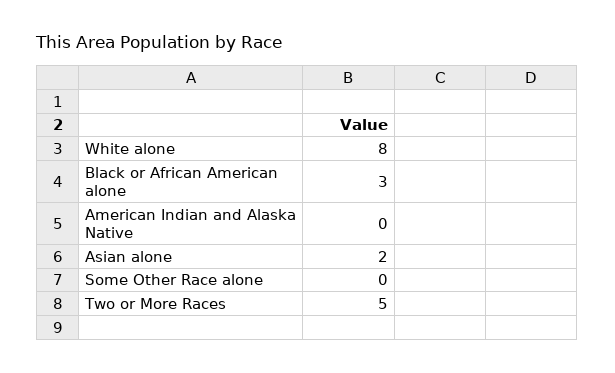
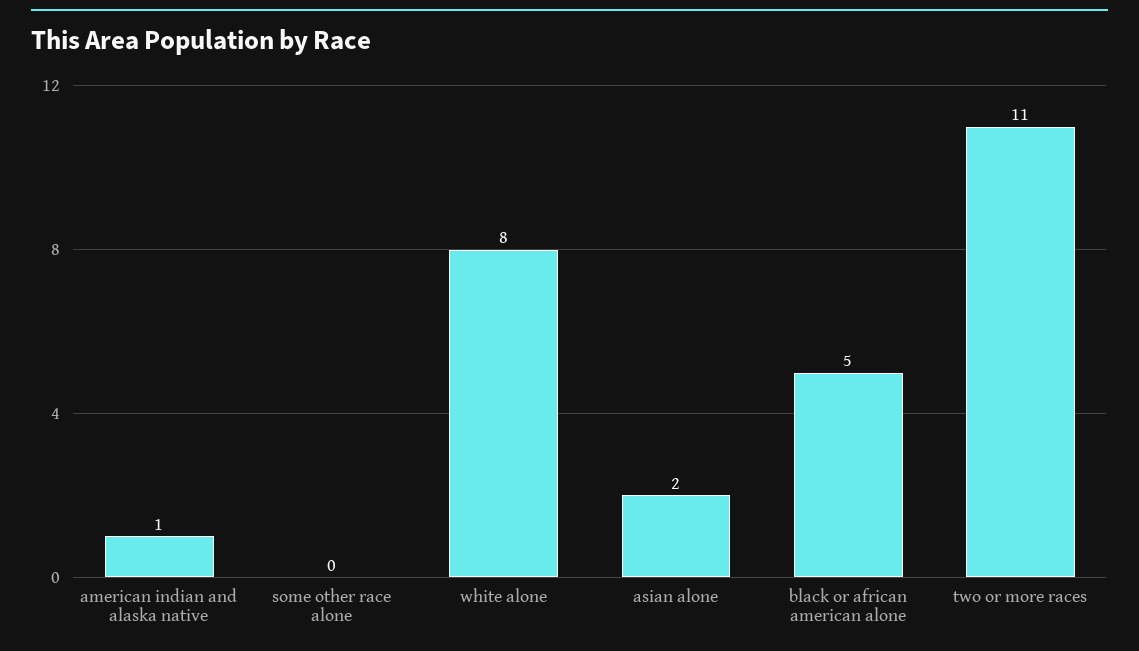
Black or African American alone: 3 -> 5
American Indian and Alaska Native: 0 -> 1
Two or More Races: 5 -> 11

